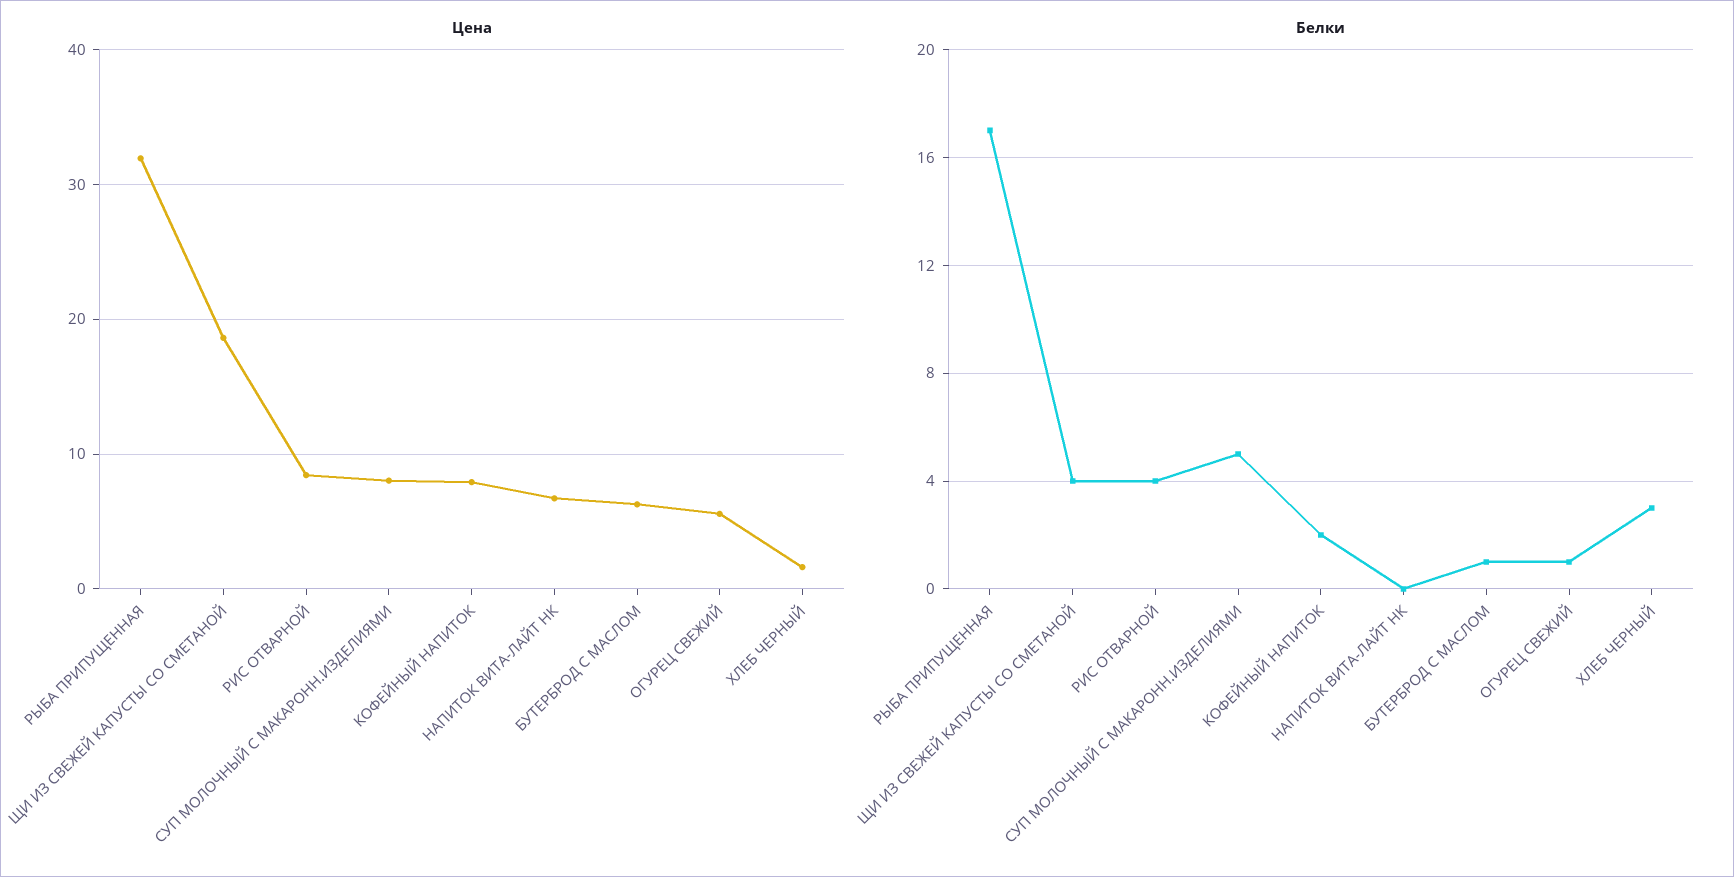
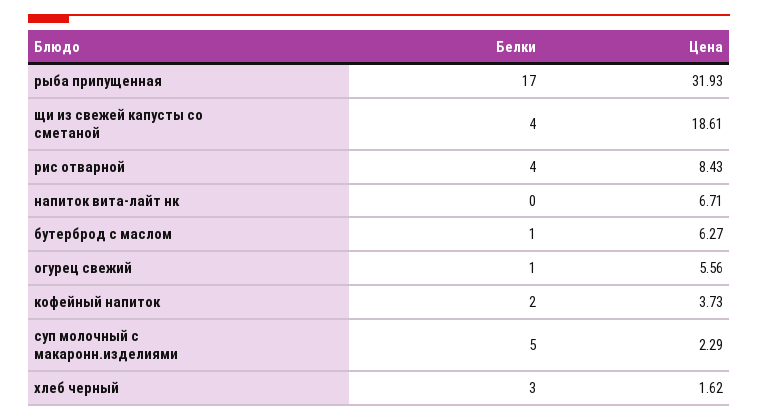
Цена, СУП МОЛОЧНЫЙ С МАКАРОНН.ИЗДЕЛИЯМИ: 8 -> 2.29
Цена, КОФЕЙНЫЙ НАПИТОК: 8 -> 3.73

